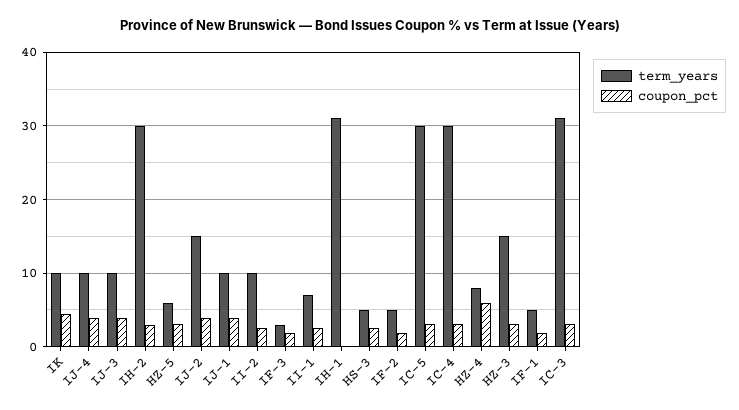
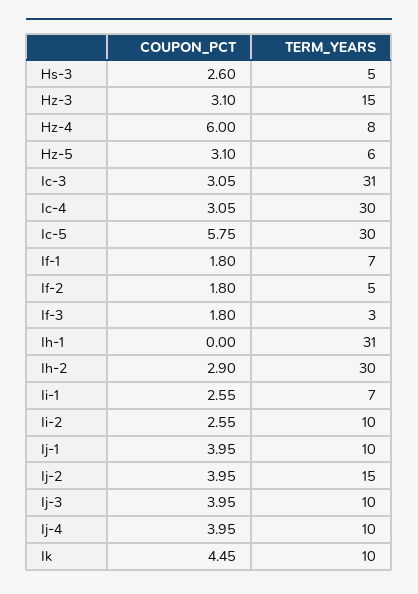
coupon_pct, IC-5: 3 -> 5.75
term_years, IF-1: 5 -> 7

